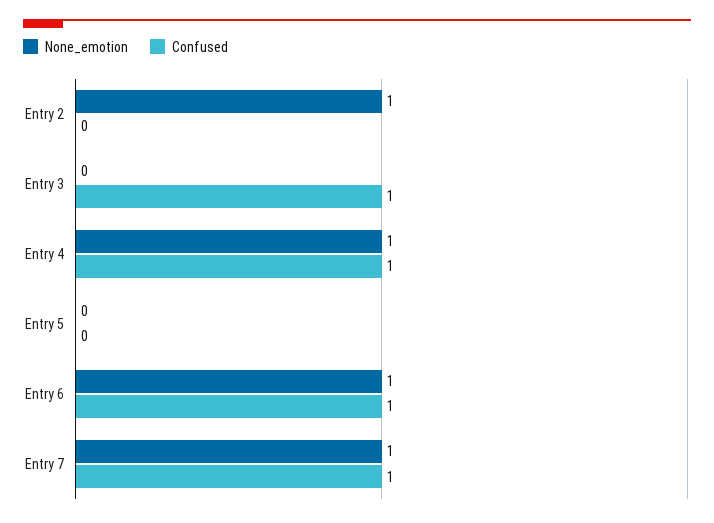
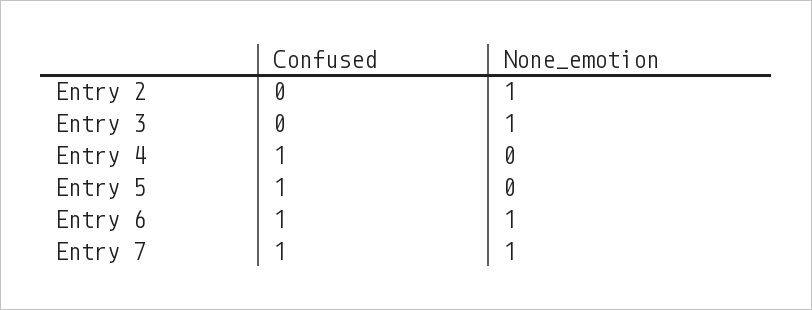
None_emotion, Entry 3: 0 -> 1
Confused, Entry 3: 1 -> 0
None_emotion, Entry 4: 1 -> 0
Confused, Entry 5: 0 -> 1

